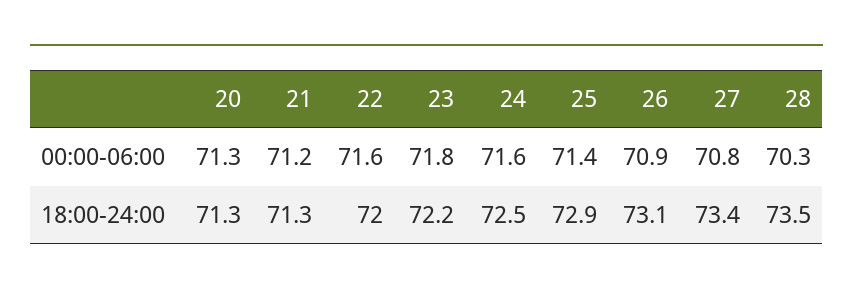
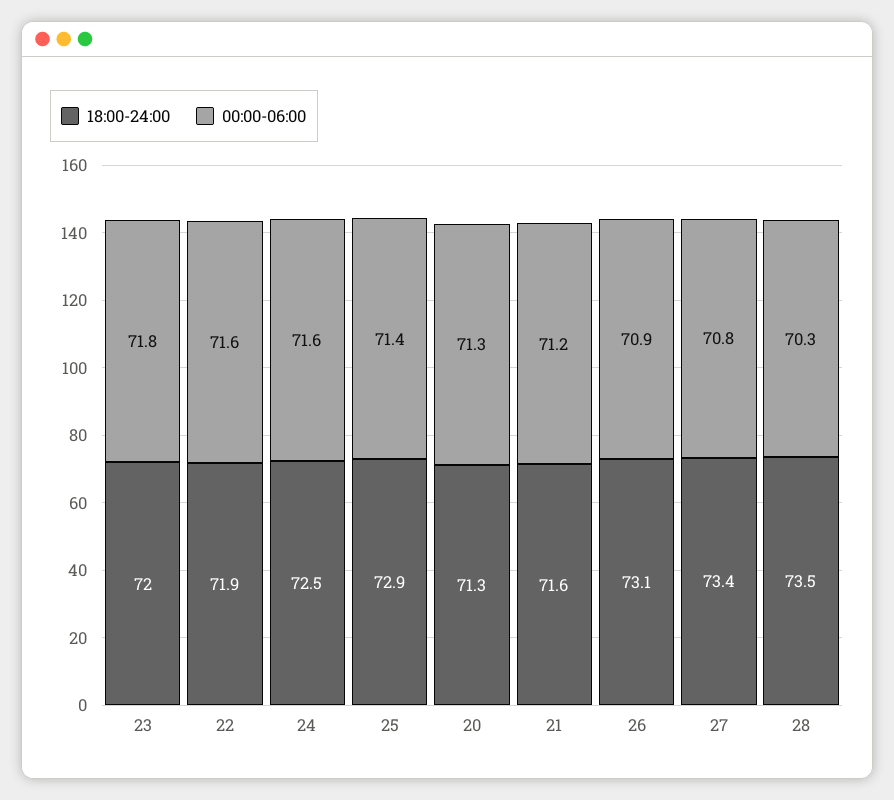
18:00-24:00, 21: 71.3 -> 71.6
18:00-24:00, 22: 72 -> 71.9
18:00-24:00, 23: 72.2 -> 72

